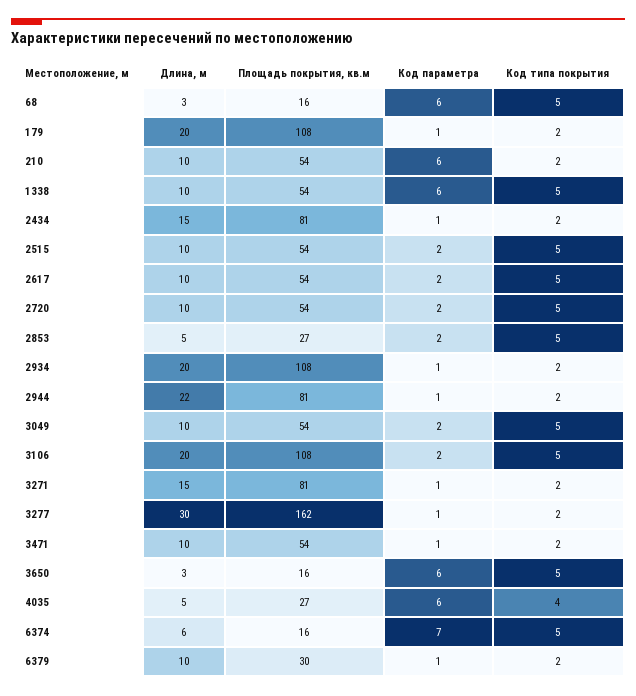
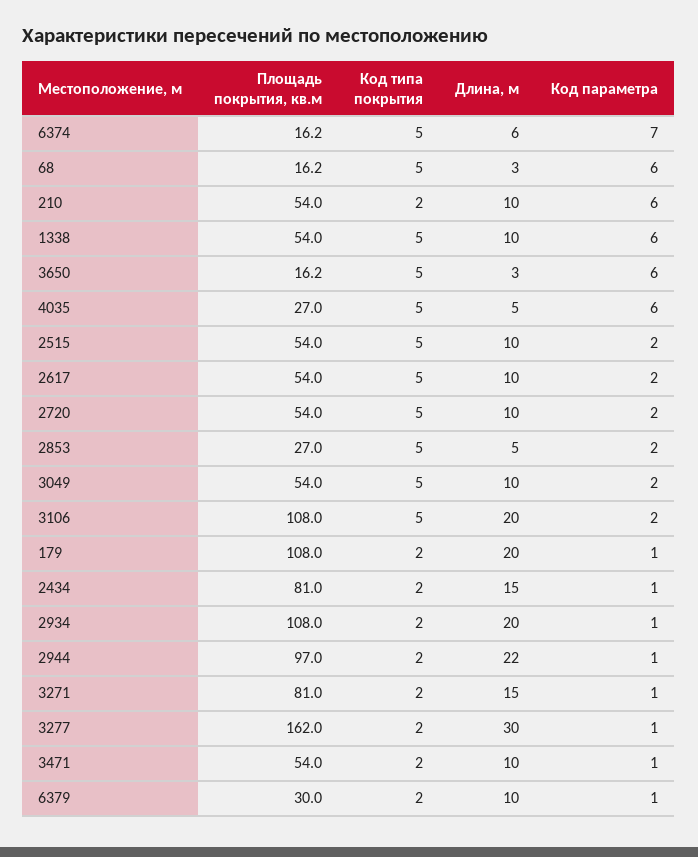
Площадь покрытия, кв.м, 2944: 81 -> 97
Код типа покрытия, 4035: 4 -> 5

